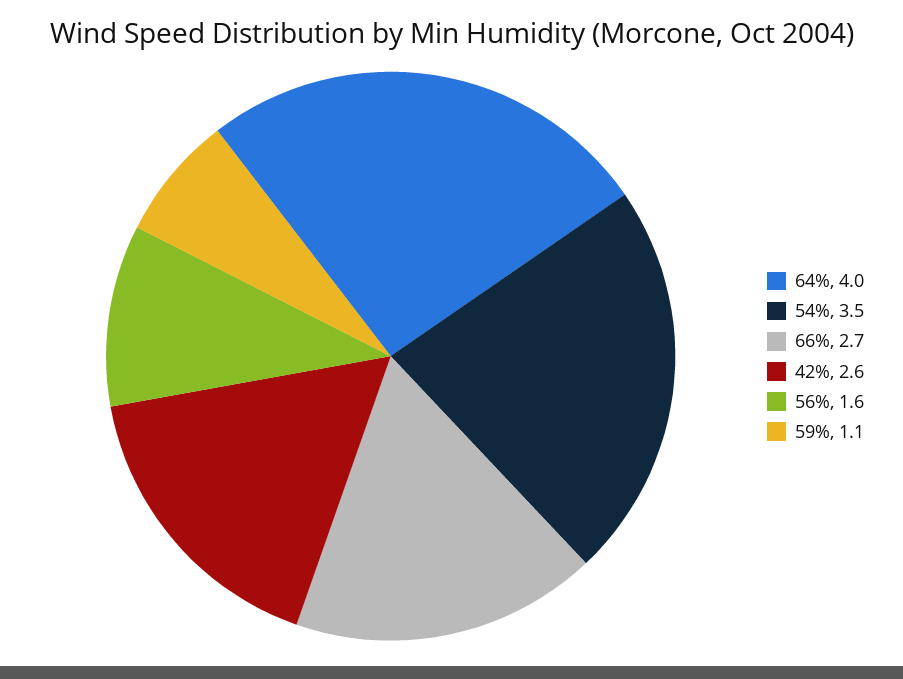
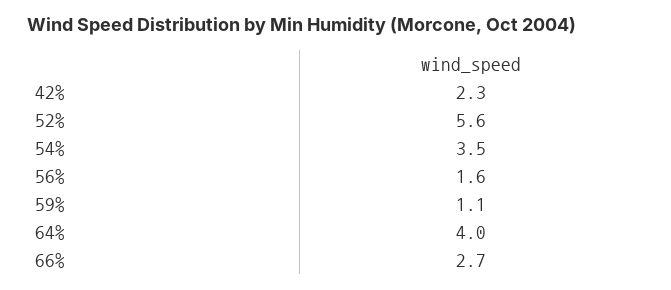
42%: 2.6 -> 2.3
52%: none -> 5.6

